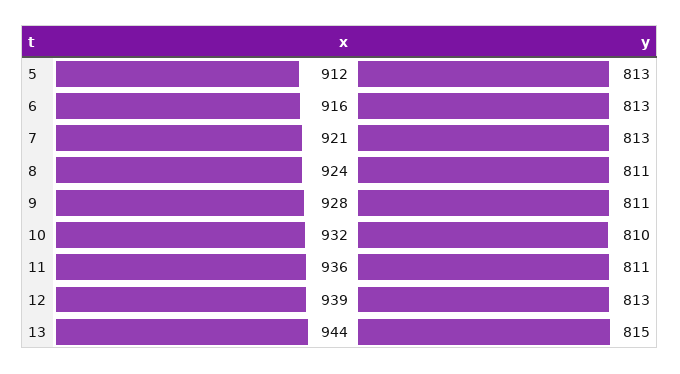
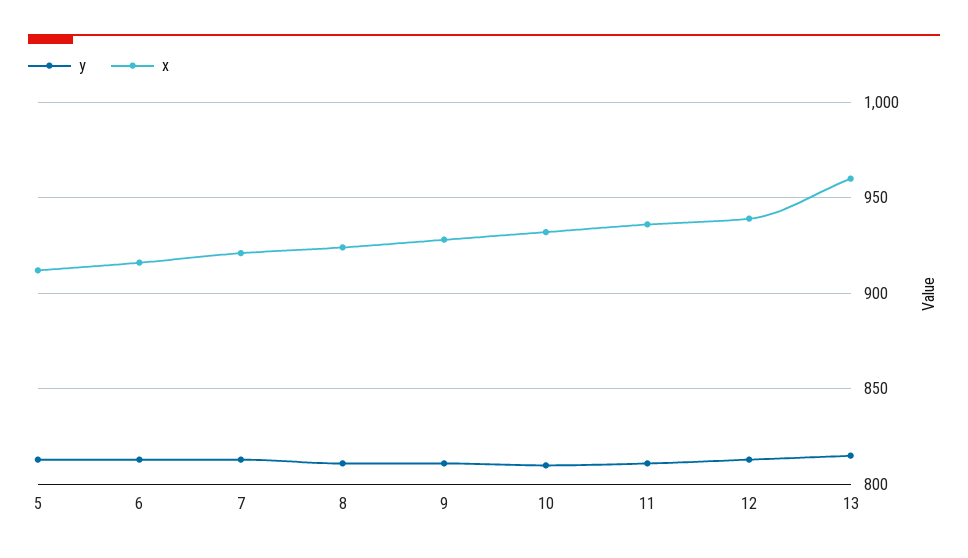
x, 13: 944 -> 960

